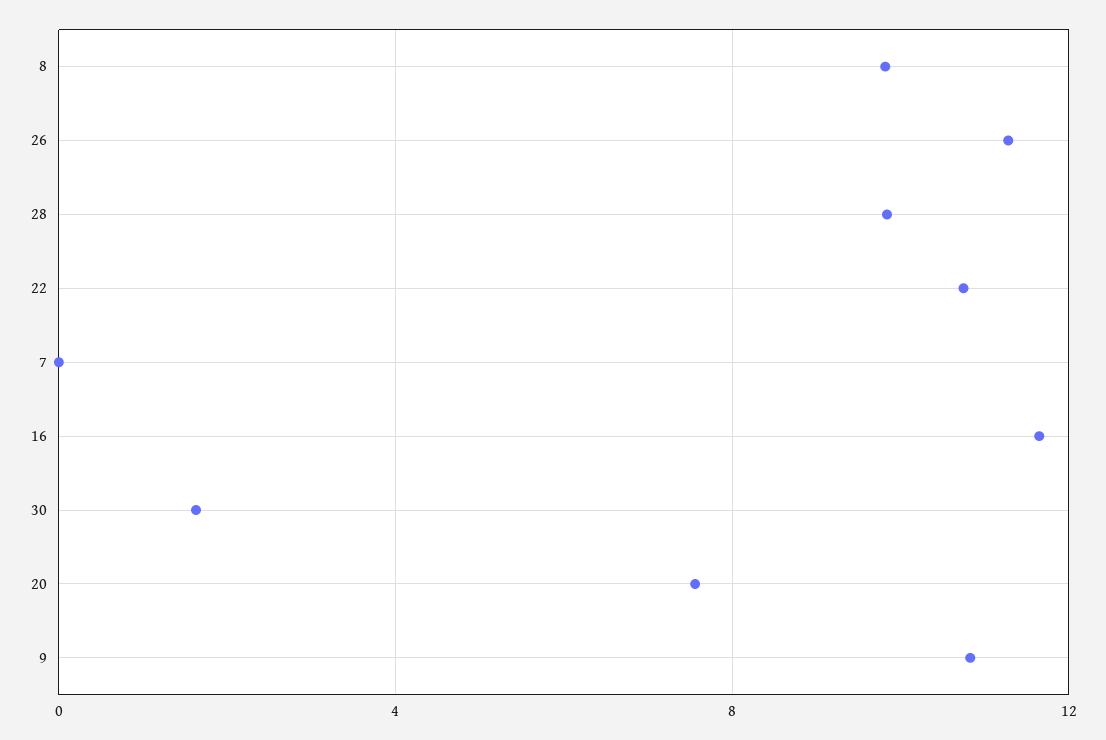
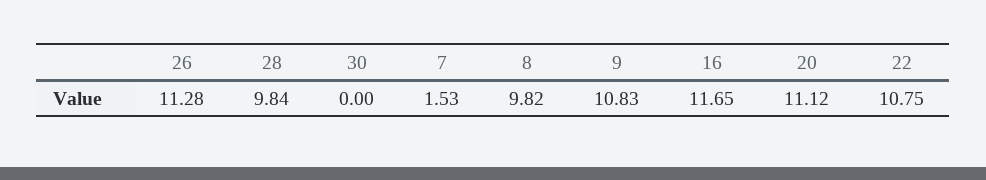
7: 0 -> 1.53
30: 1.5 -> 0
20: 7.5 -> 11.12

